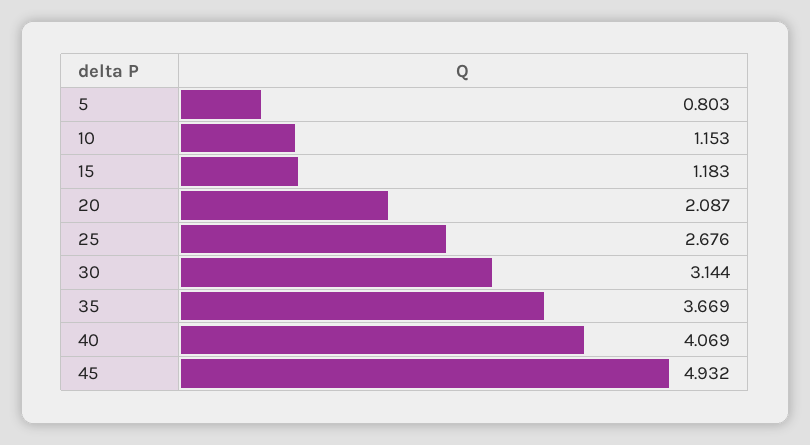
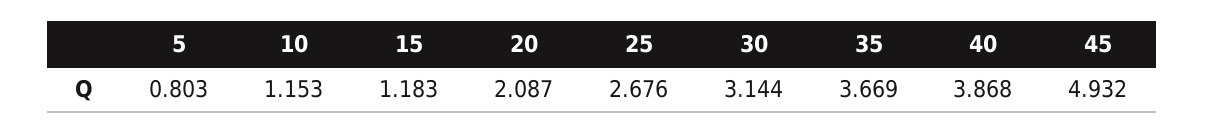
40: 4.069 -> 3.868

